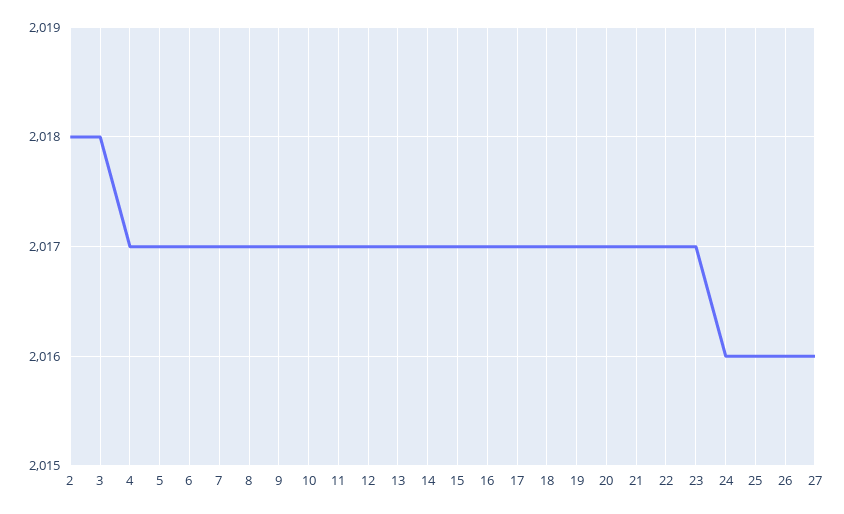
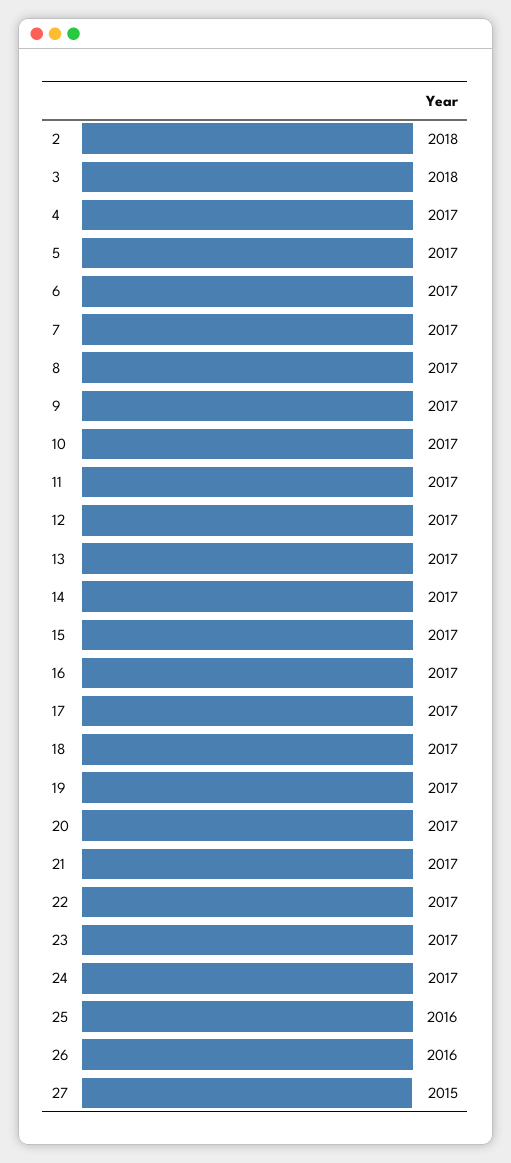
24: 2016 -> 2017
27: 2016 -> 2015

